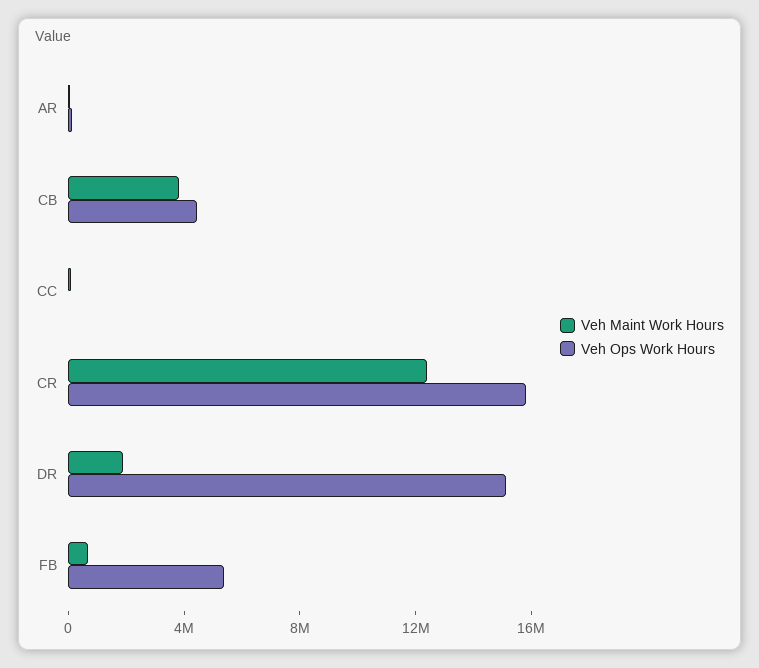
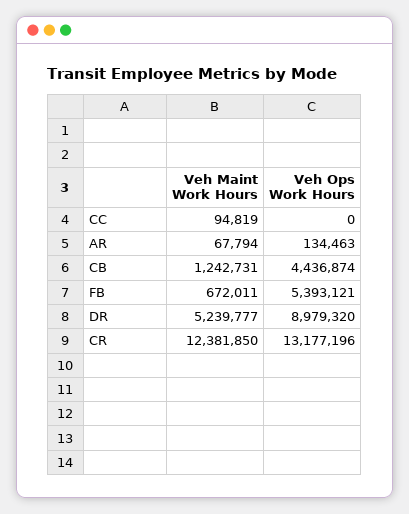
Veh Maint Work Hours, CB: 4000000 -> 1242731
Veh Ops Work Hours, CR: 16000000 -> 13177196
Veh Maint Work Hours, DR: 2000000 -> 5239777
Veh Ops Work Hours, DR: 15000000 -> 8979320

